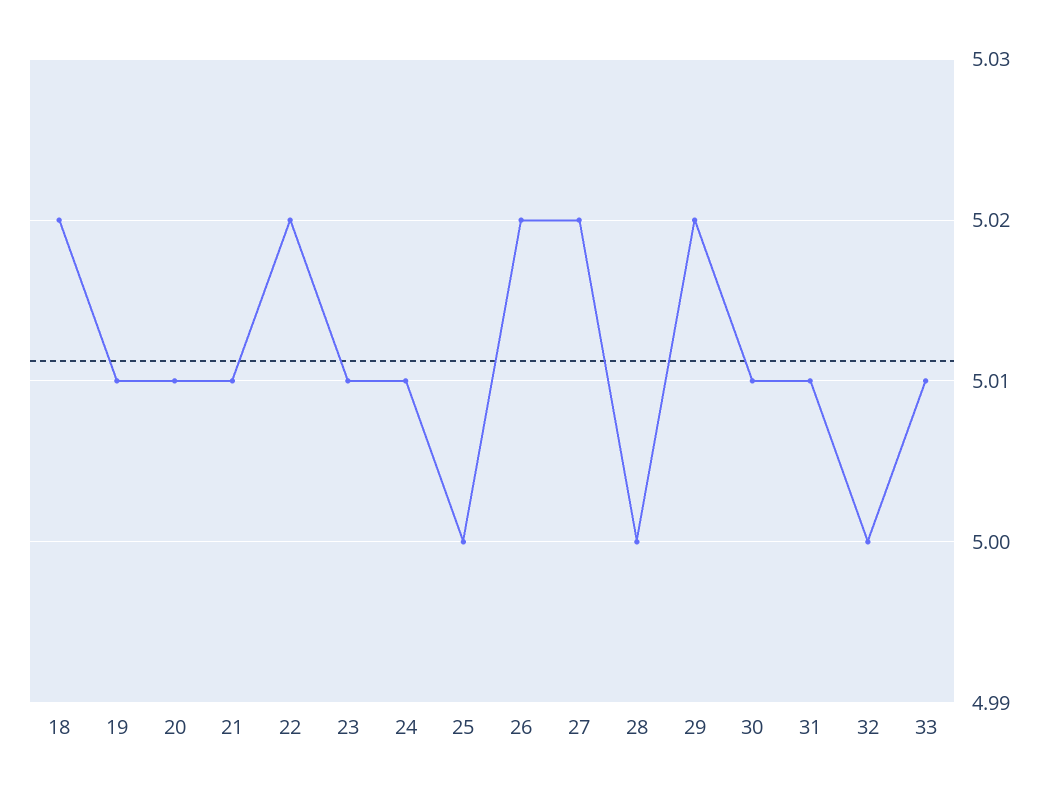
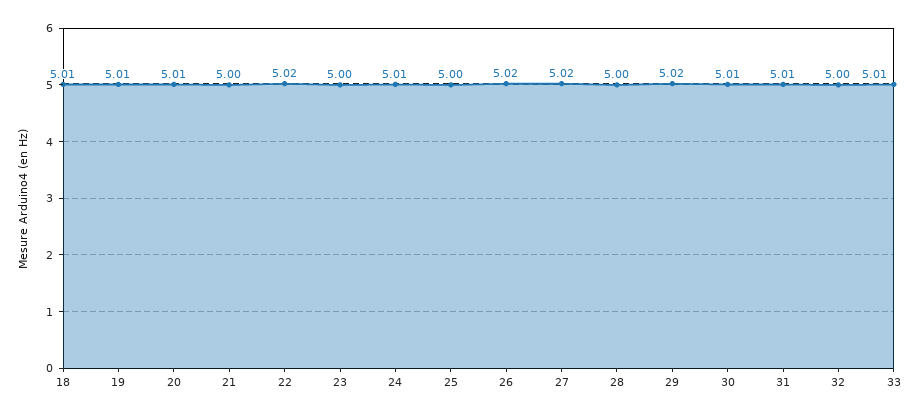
18: 5.02 -> 5.01
21: 5.01 -> 5
23: 5.01 -> 5

